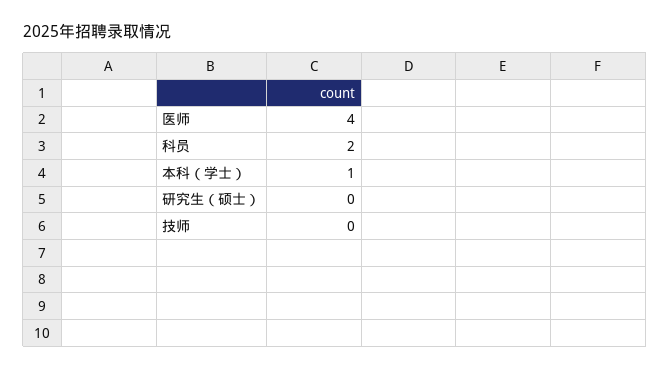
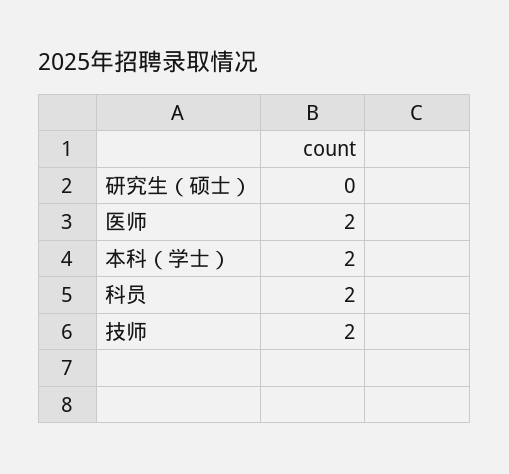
医师: 4 -> 2
本科（学士）: 1 -> 2
技师: 0 -> 2

